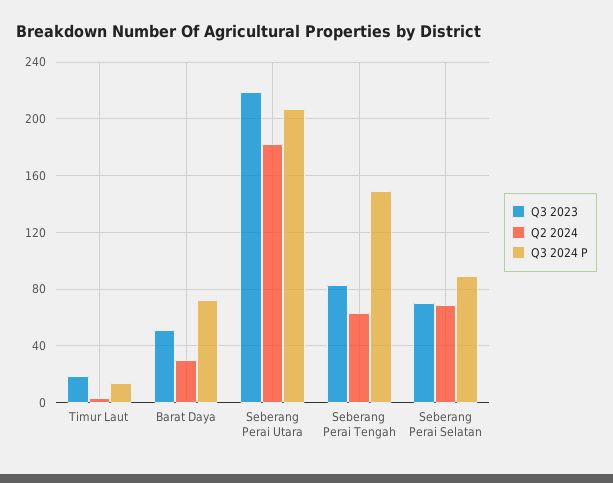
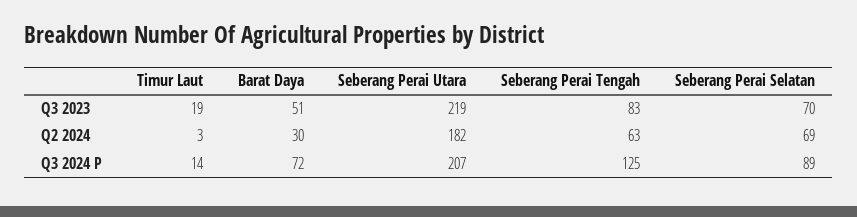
Q3 2024 P, Seberang Perai Tengah: 150 -> 125

